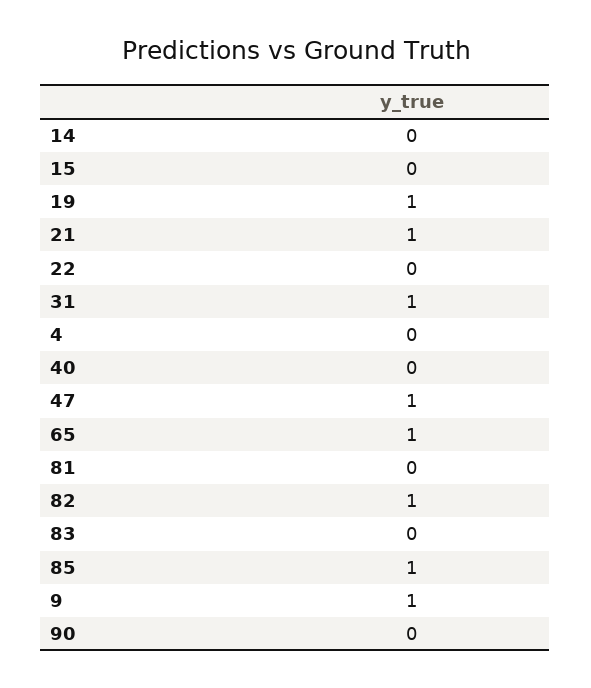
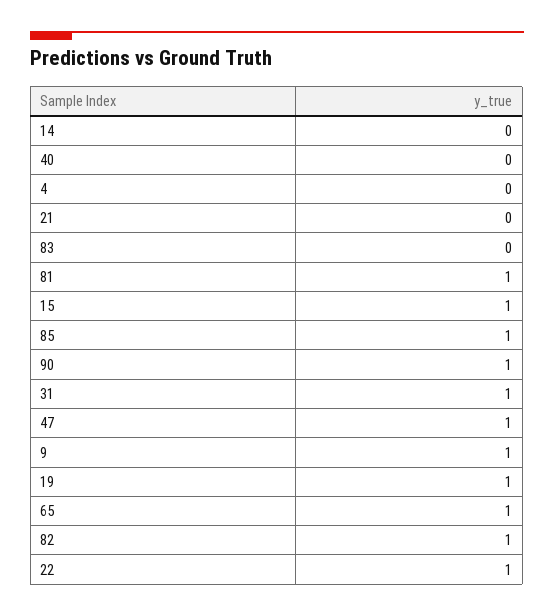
15: 0 -> 1
21: 1 -> 0
22: 0 -> 1
81: 0 -> 1
90: 0 -> 1

